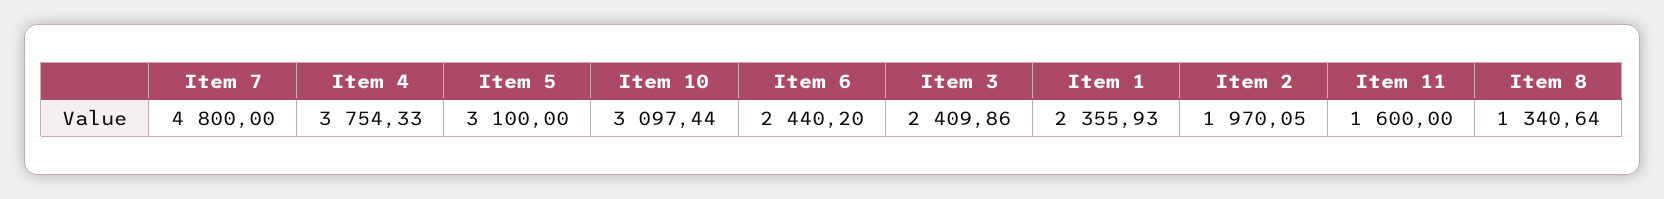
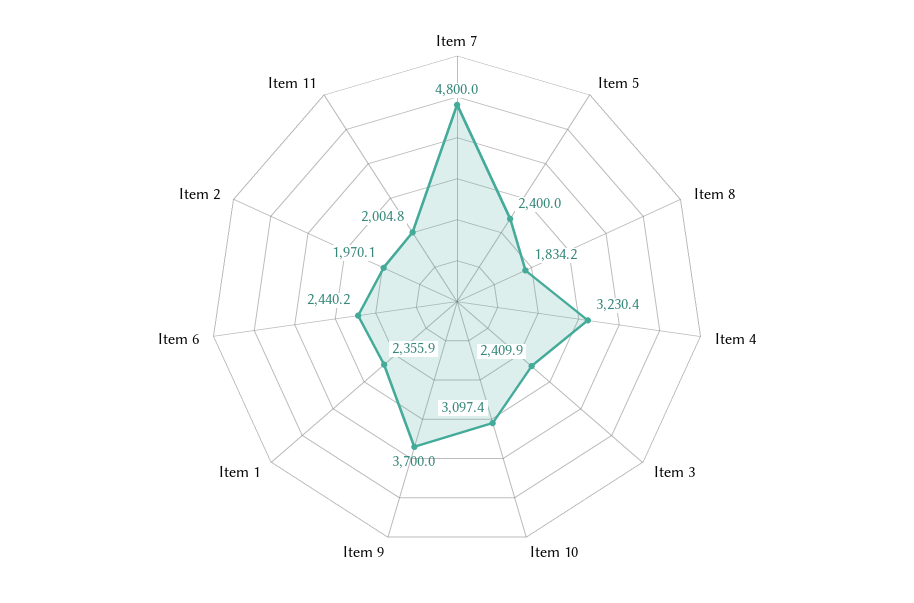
Item 4: 3754.33 -> 3230.4
Item 5: 3100 -> 2400
Item 11: 1600 -> 2004.8
Item 8: 1340.64 -> 1834.2
Item 9: none -> 3700

